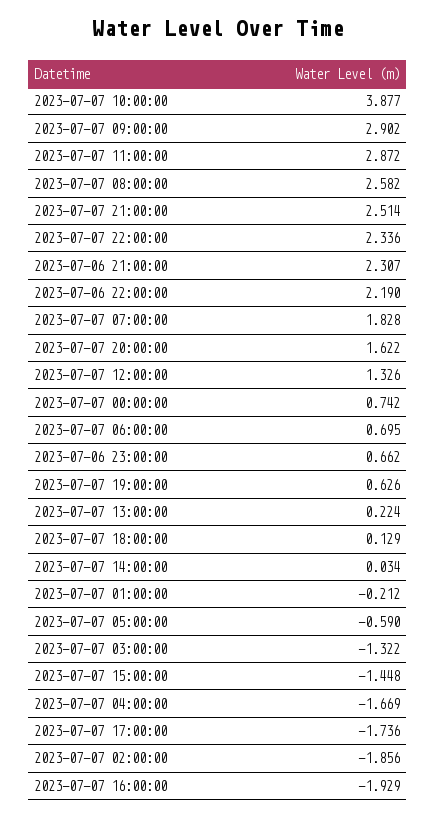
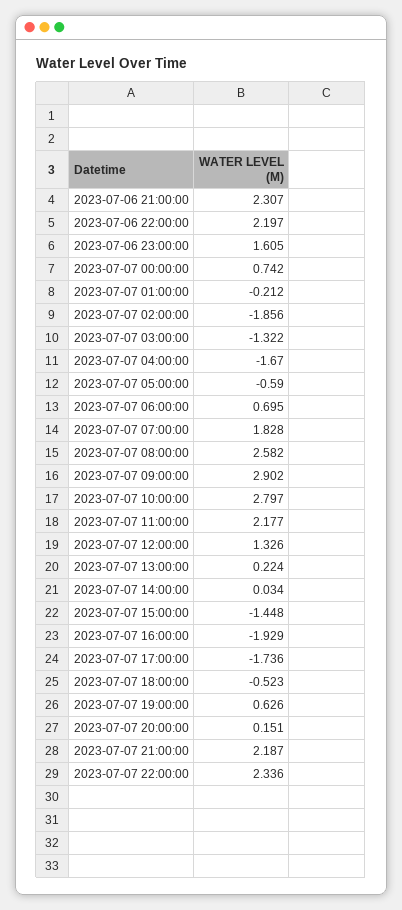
2023-07-07 10:00:00: 3.877 -> 2.797
2023-07-07 11:00:00: 2.872 -> 2.177
2023-07-07 21:00:00: 2.514 -> 2.187
2023-07-06 22:00:00: 2.19 -> 2.197
2023-07-07 20:00:00: 1.622 -> 0.151
2023-07-06 23:00:00: 0.662 -> 1.605
2023-07-07 18:00:00: 0.129 -> -0.523
2023-07-07 04:00:00: -1.669 -> -1.67

